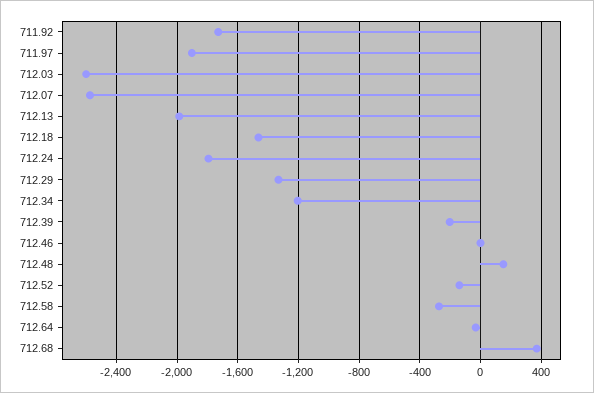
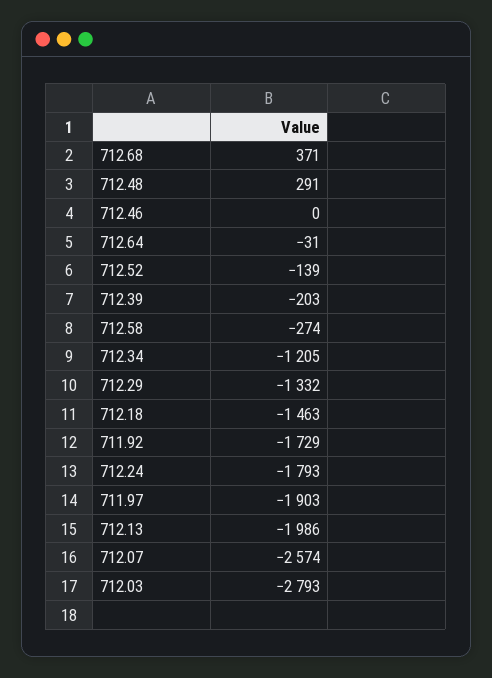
712.03: -2600 -> -2793
712.48: 150 -> 291

